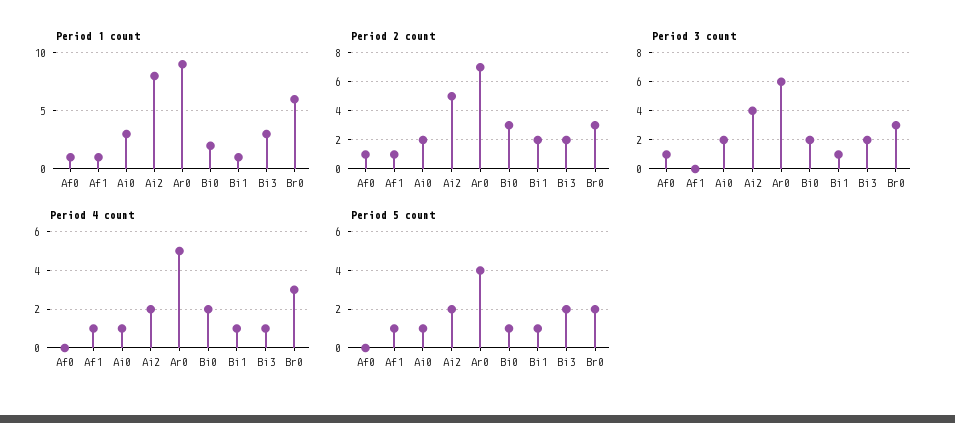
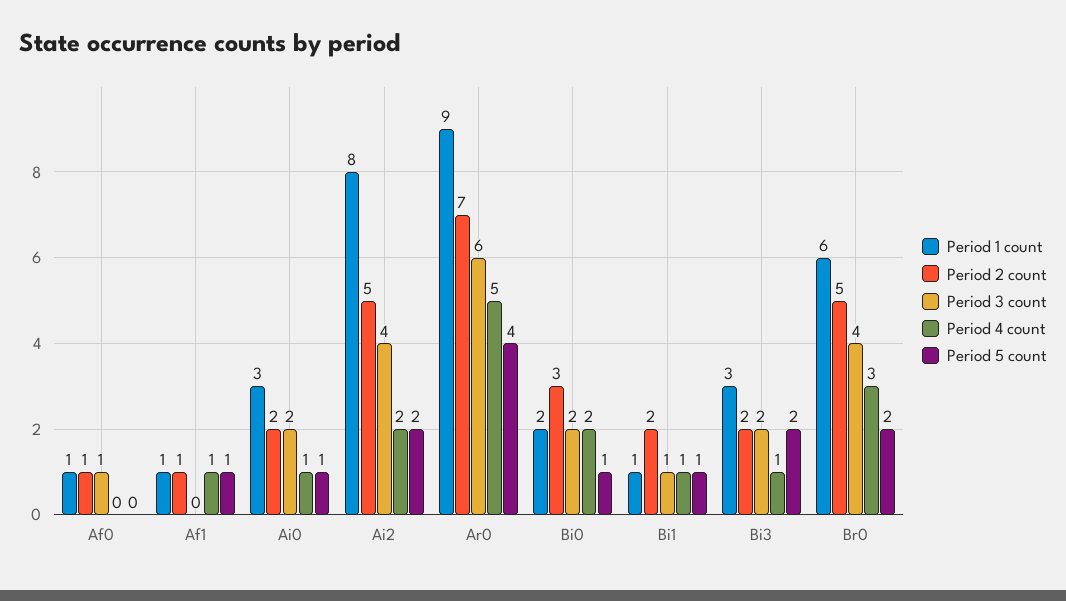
Period 2 count, Br0: 3 -> 5
Period 3 count, Br0: 3 -> 4

